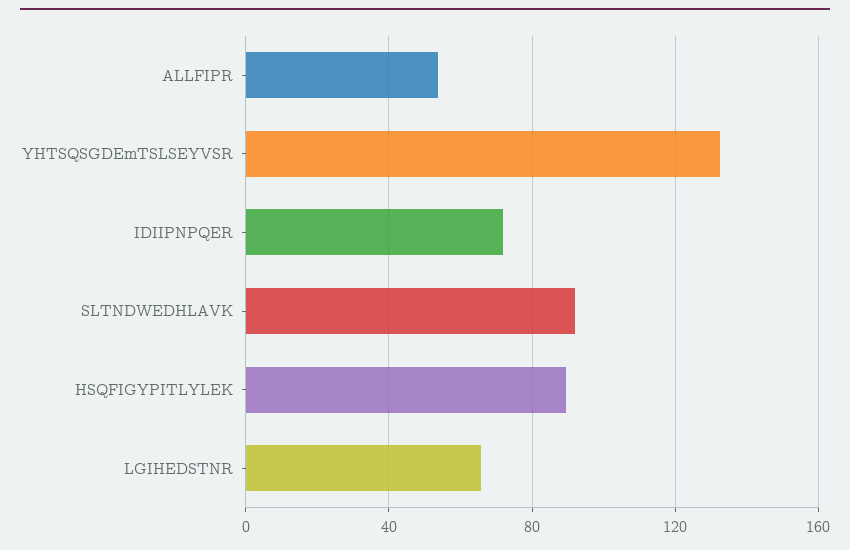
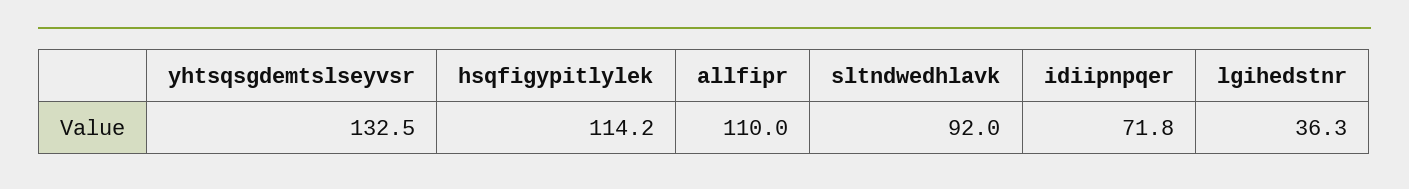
ALLFIPR: 55 -> 110
HSQFIGYPITLYLEK: 90 -> 114.2
LGIHEDSTNR: 65 -> 36.3

